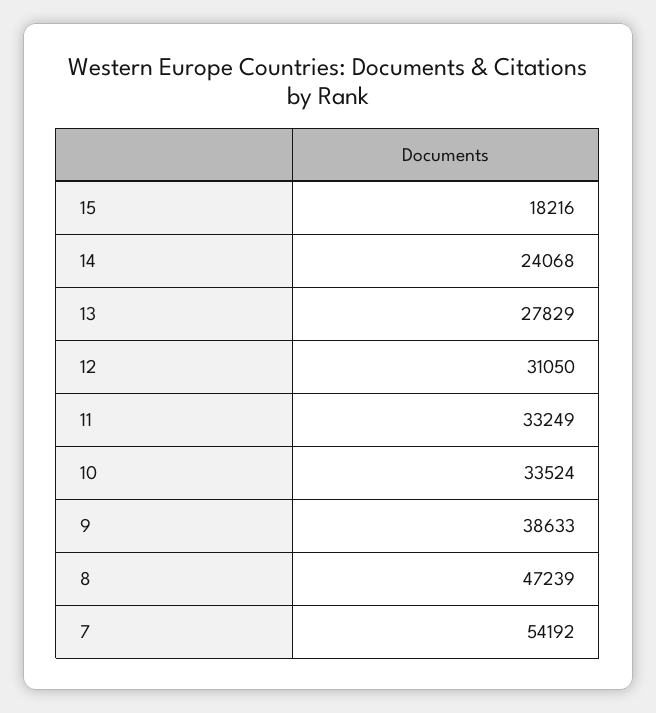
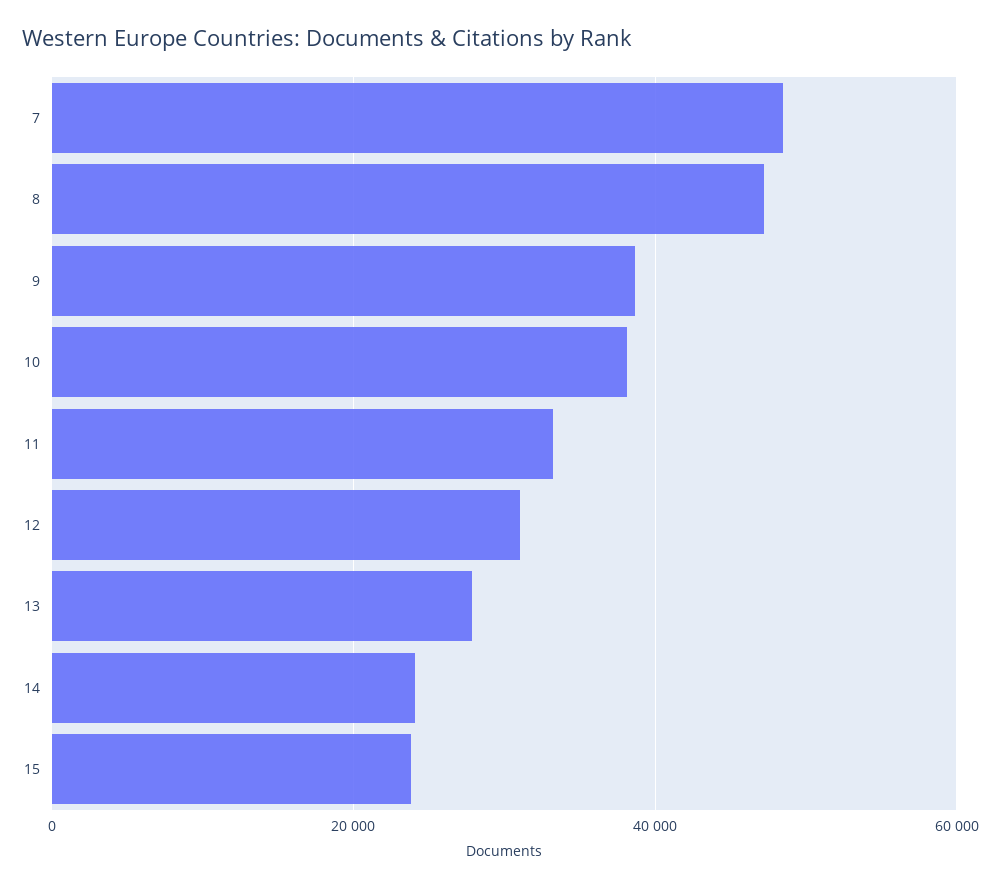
15: 18216 -> 24000
10: 33524 -> 38000
7: 54192 -> 48000

